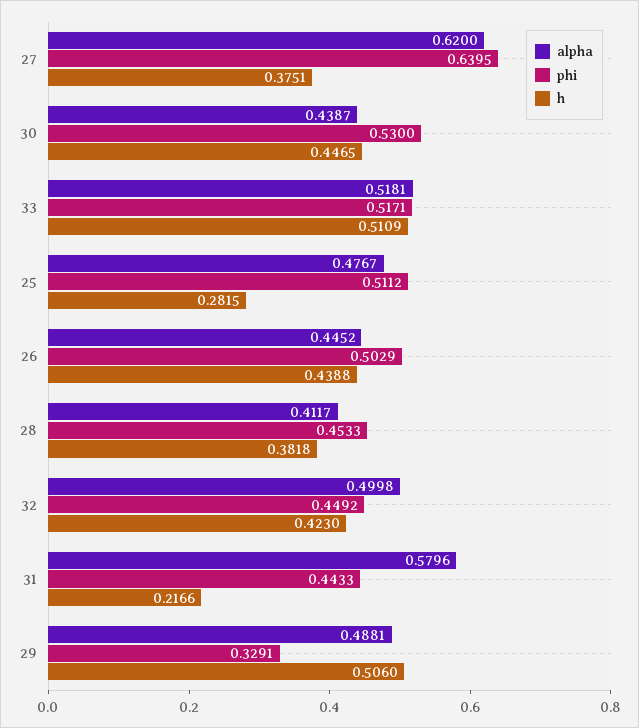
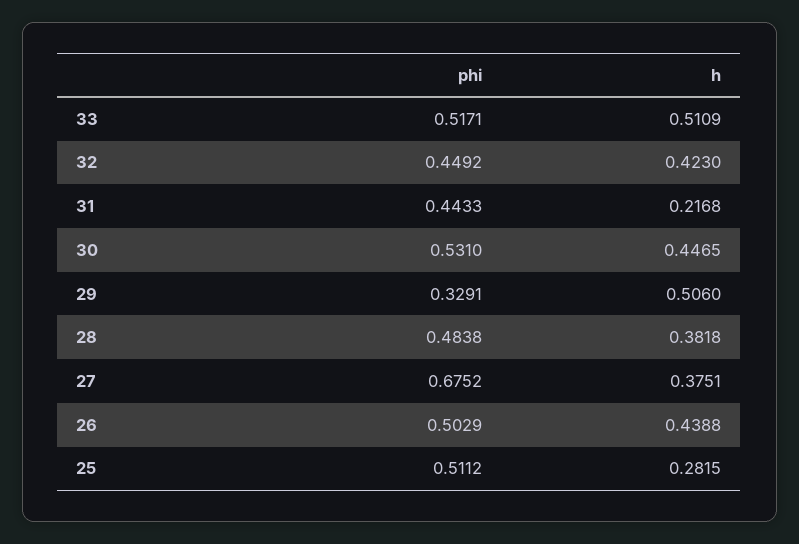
alpha, 27: 0.62 -> none
phi, 27: 0.6395 -> 0.6752
alpha, 30: 0.4387 -> none
phi, 30: 0.53 -> 0.531
alpha, 33: 0.5181 -> none
alpha, 25: 0.4767 -> none
alpha, 26: 0.4452 -> none
alpha, 28: 0.4117 -> none
phi, 28: 0.4533 -> 0.4838
alpha, 32: 0.4998 -> none
alpha, 31: 0.5796 -> none
h, 31: 0.2166 -> 0.2168
alpha, 29: 0.4881 -> none

